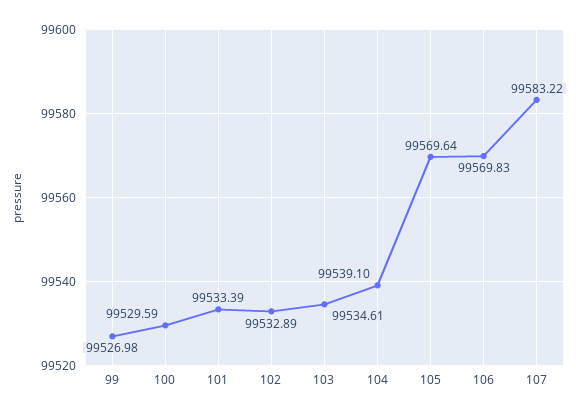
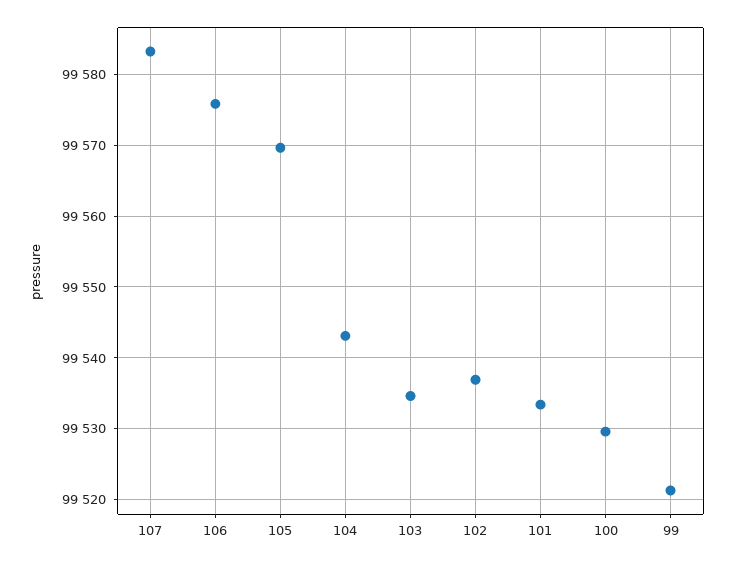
99: 99526.98 -> 99521
102: 99532.89 -> 99537
104: 99539.1 -> 99543
106: 99569.83 -> 99576

